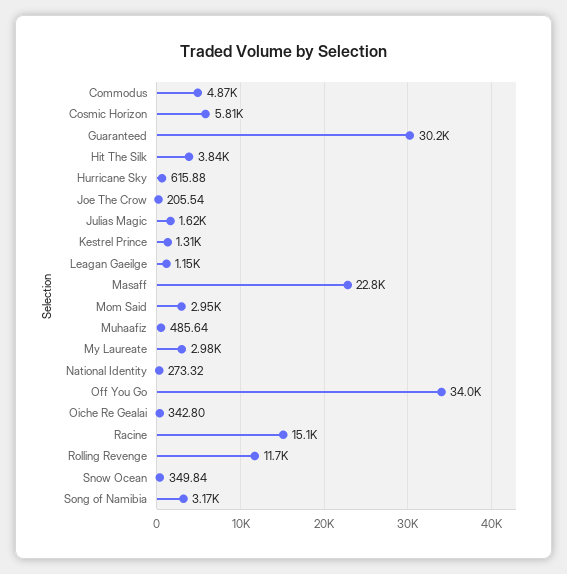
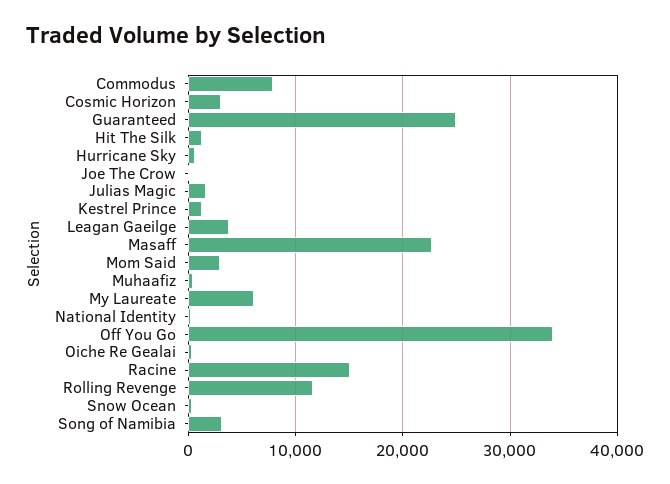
Commodus: 4870 -> 8000
Cosmic Horizon: 5810 -> 3000
Guaranteed: 30200 -> 25000
Hit The Silk: 3840 -> 1000
Leagan Gaeilge: 1150 -> 4000
My Laureate: 2980 -> 6000

